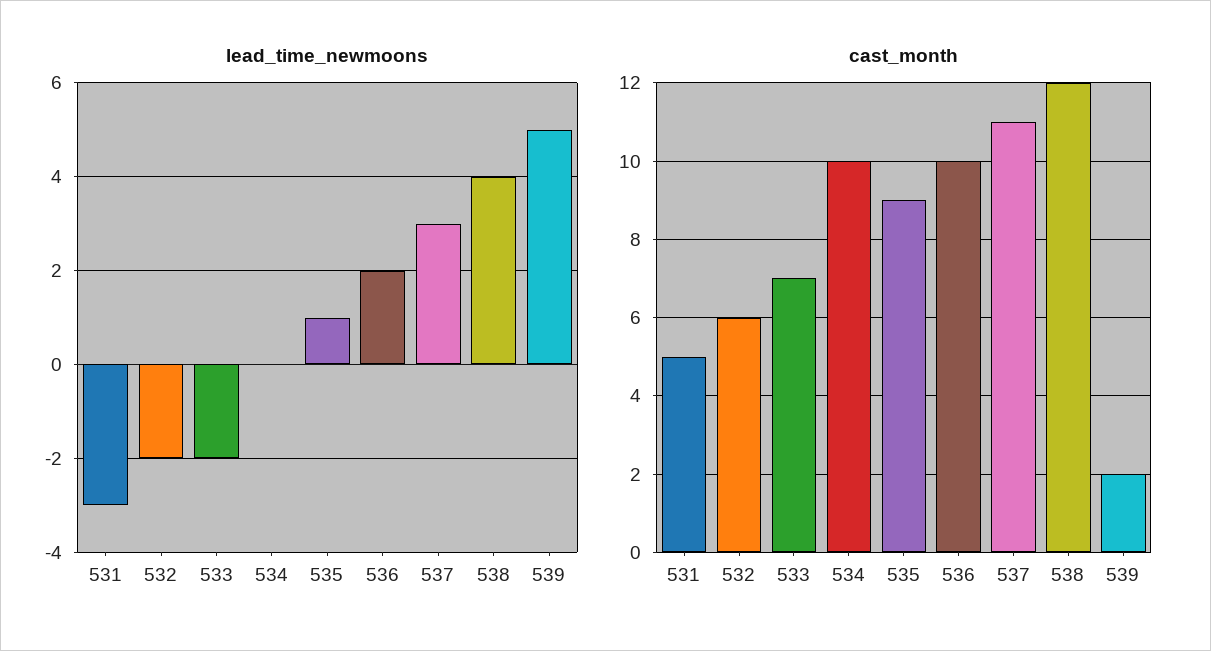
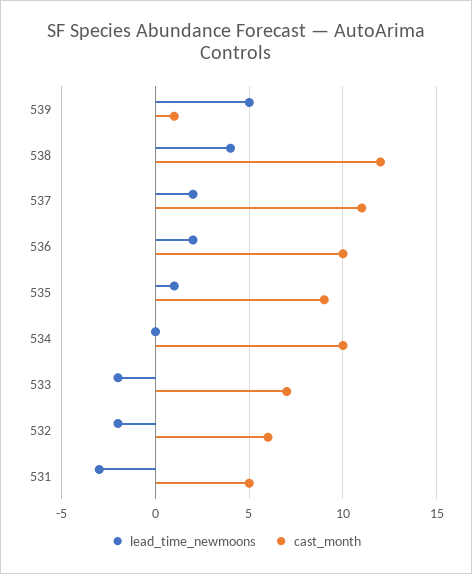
lead_time_newmoons, 537: 3 -> 2
cast_month, 539: 2 -> 1

